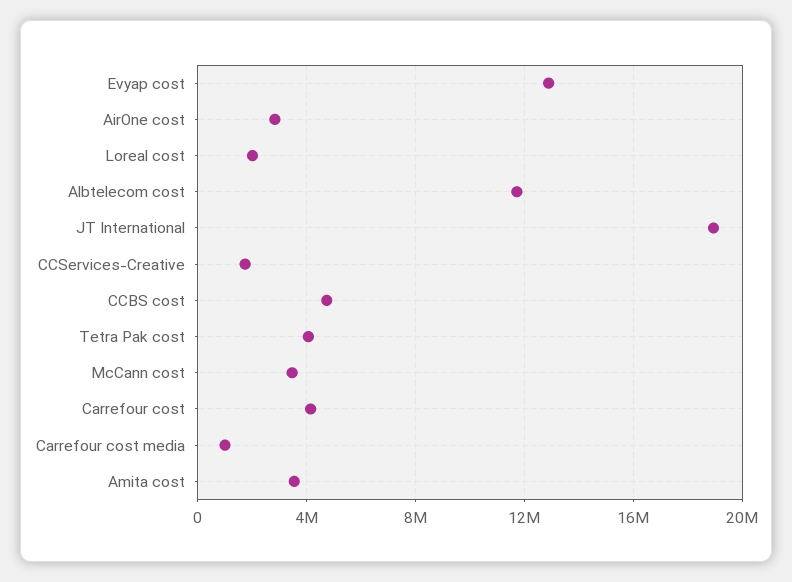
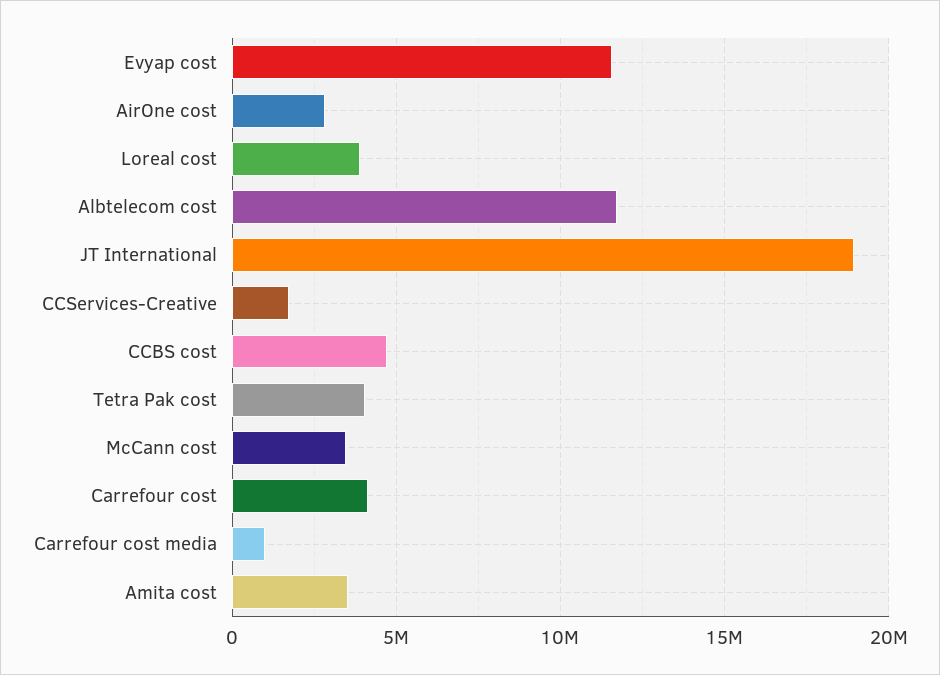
Evyap cost: 13000000 -> 11500000
Loreal cost: 2000000 -> 4000000

